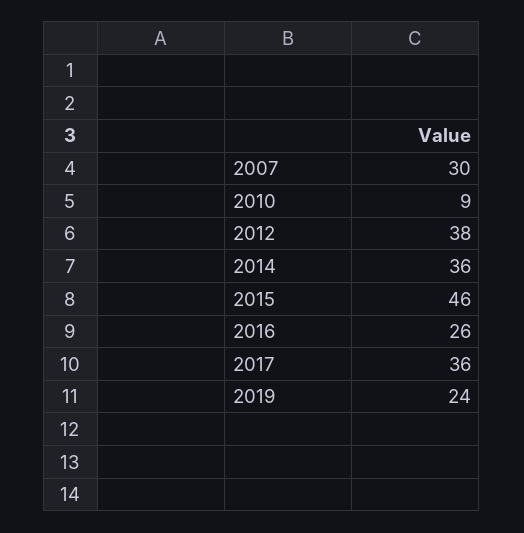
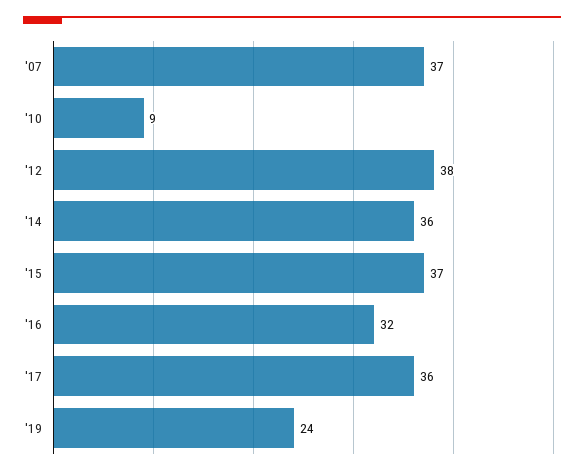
2007: 30 -> 37
2015: 46 -> 37
2016: 26 -> 32

